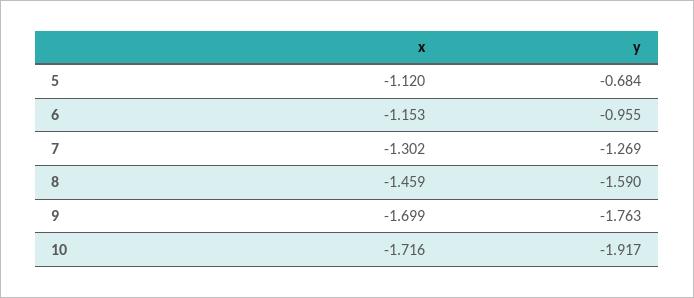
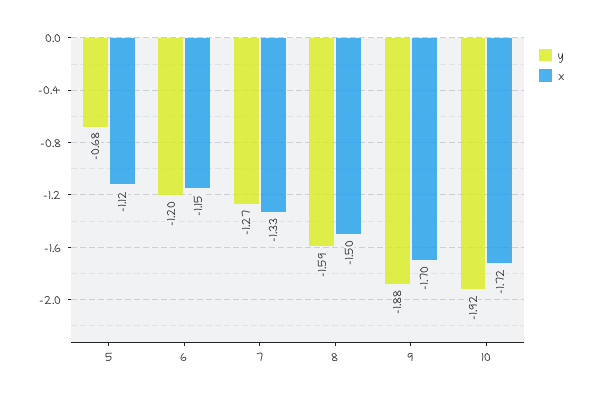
y, 6: -0.955 -> -1.2
x, 7: -1.302 -> -1.33
x, 8: -1.459 -> -1.5
y, 9: -1.763 -> -1.88

